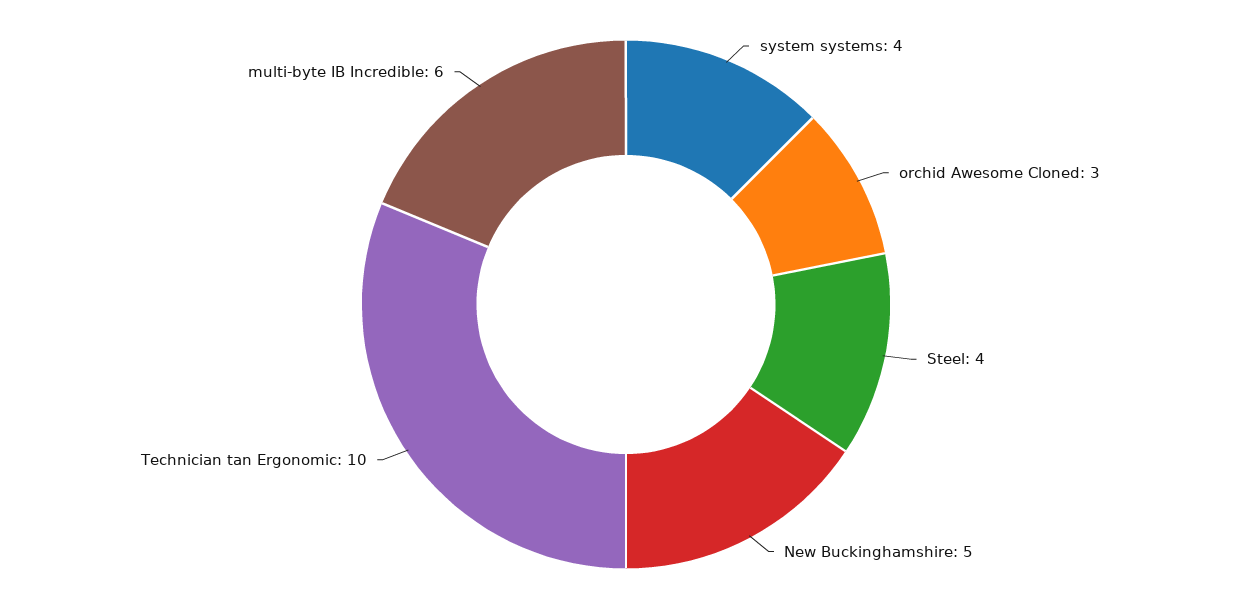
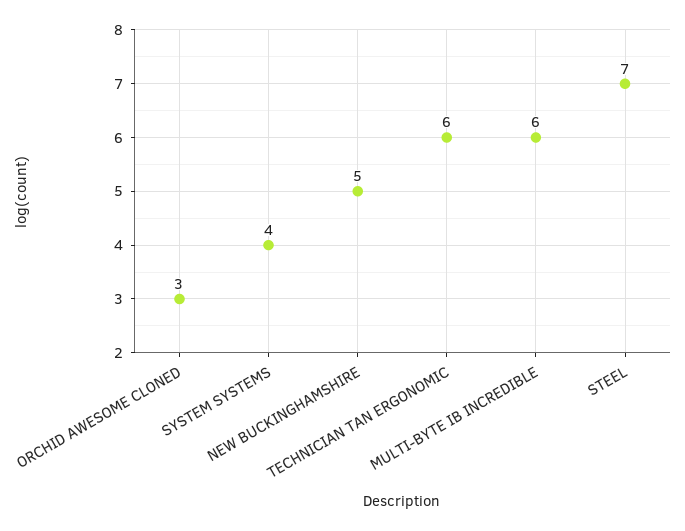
Steel: 4 -> 7
Technician tan Ergonomic: 10 -> 6

